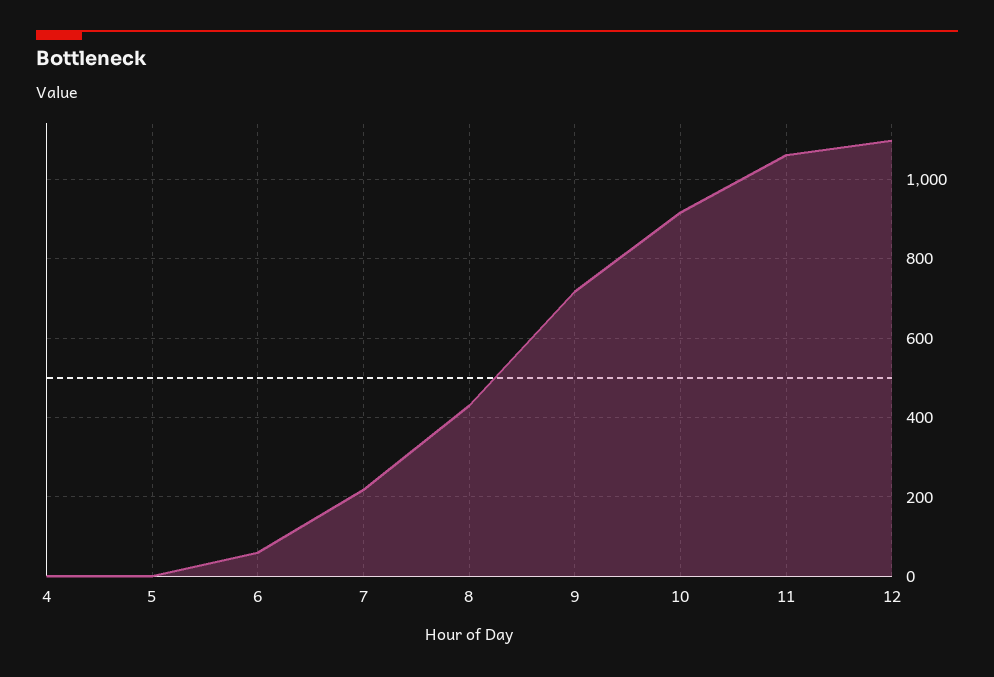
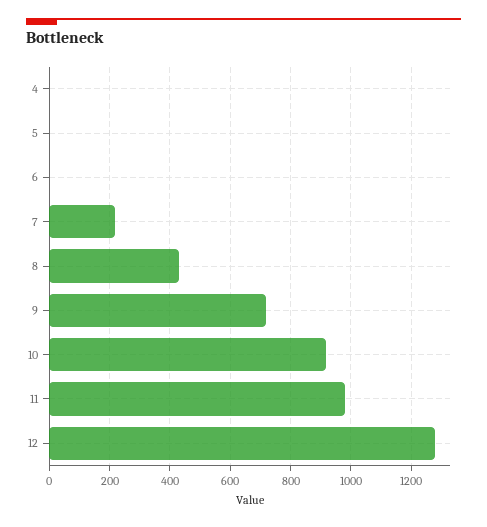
6: 60 -> 0
11: 1060 -> 980
12: 1100 -> 1280

